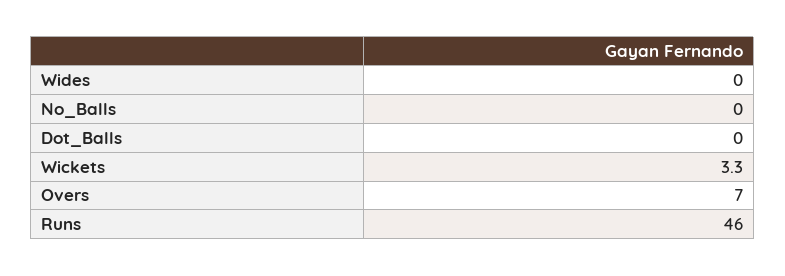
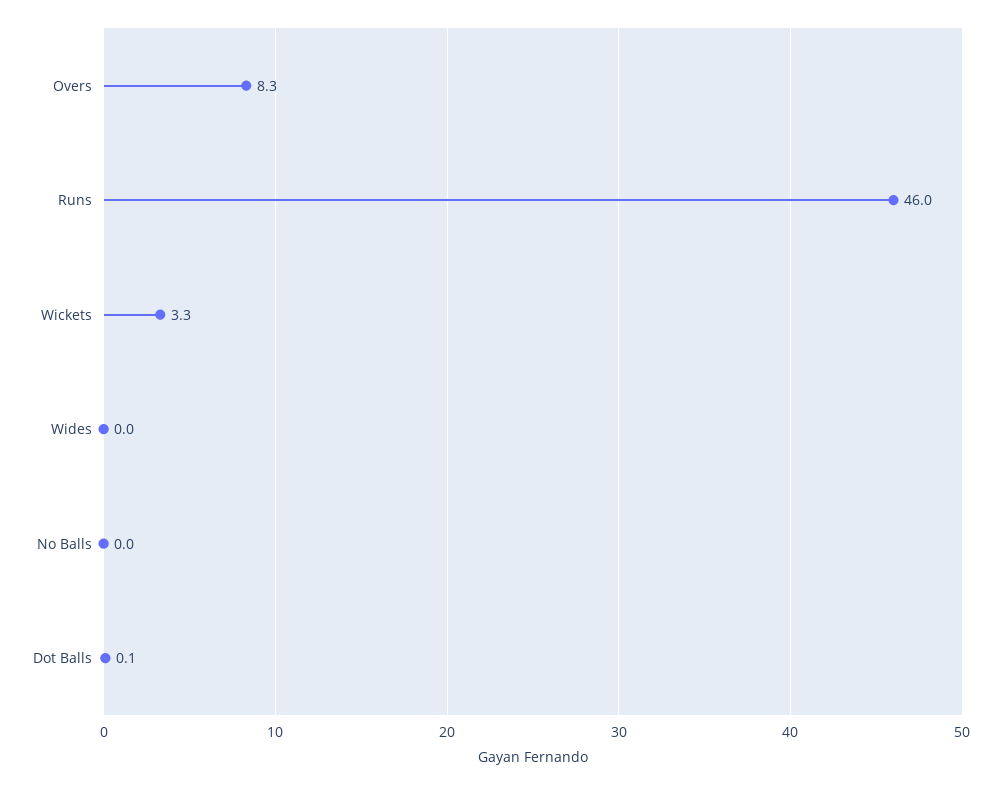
Dot_Balls: 0 -> 0.1
Overs: 7 -> 8.3

